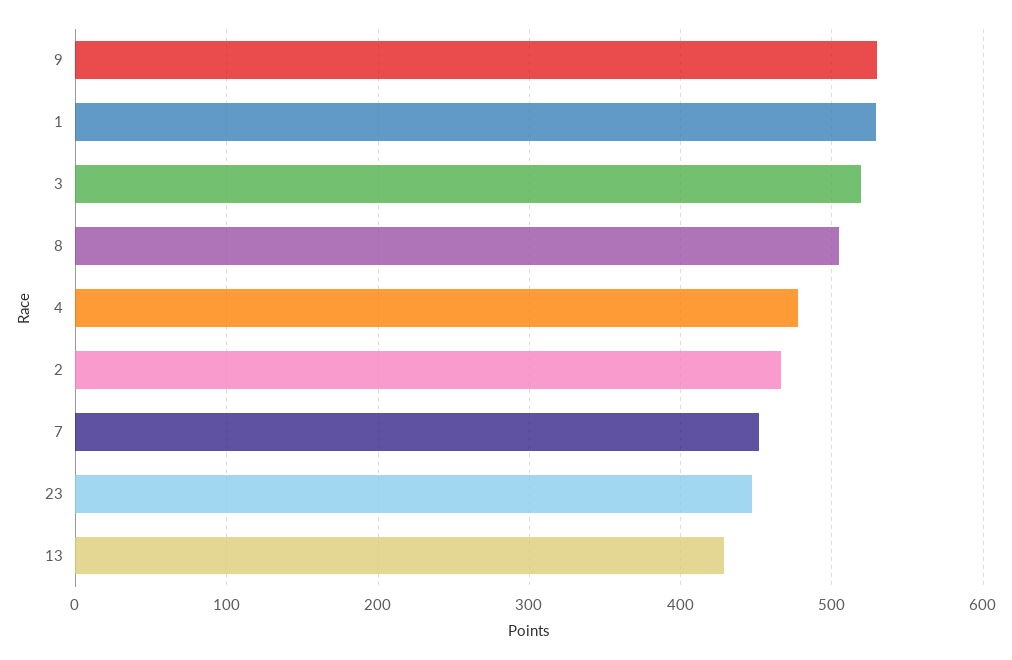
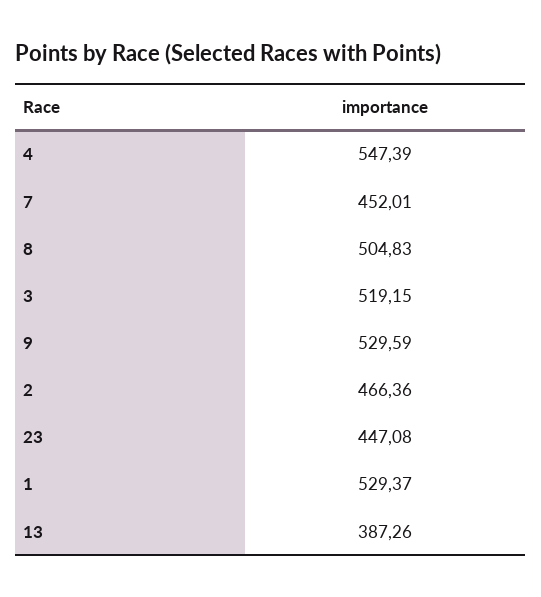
4: 480 -> 547.39
13: 430 -> 387.26

